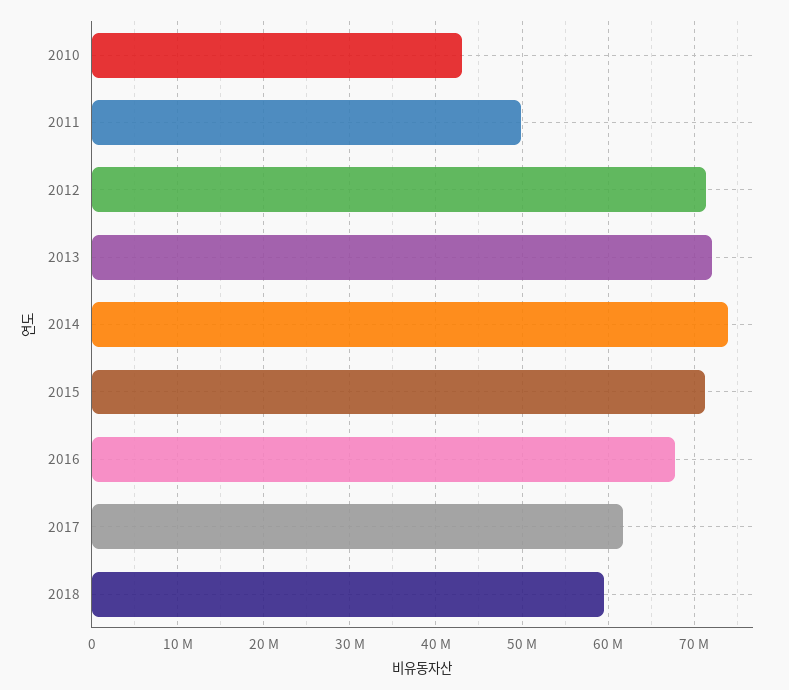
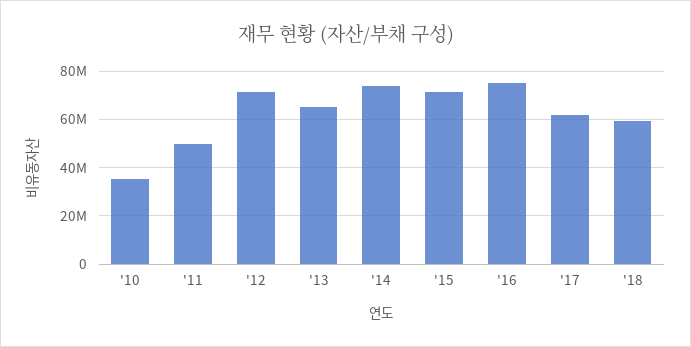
2010: 43000000 -> 35000000
2013: 72000000 -> 65000000
2016: 68000000 -> 75000000

